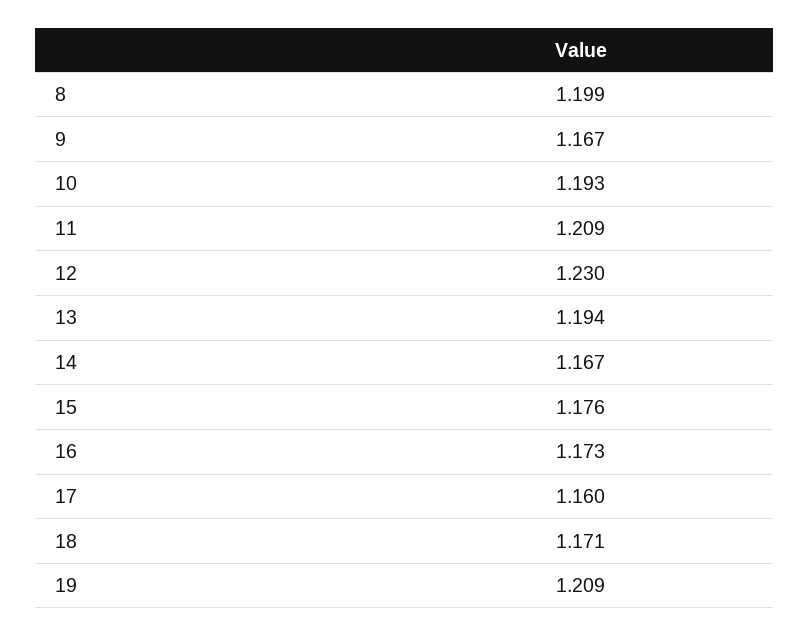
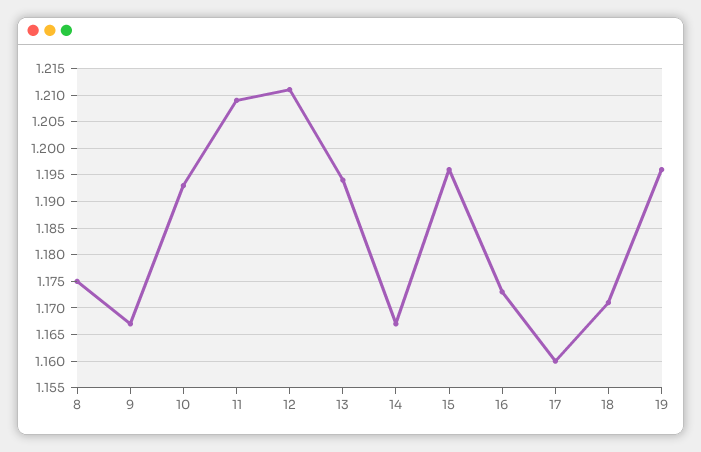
8: 1.199 -> 1.175
12: 1.23 -> 1.21
15: 1.176 -> 1.195
19: 1.209 -> 1.195

